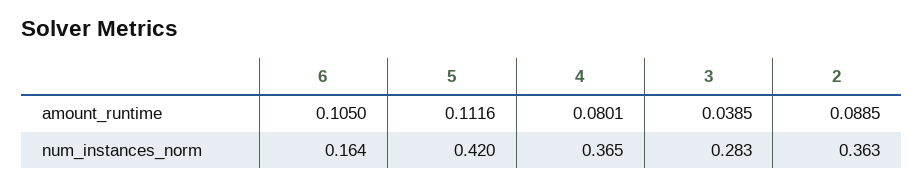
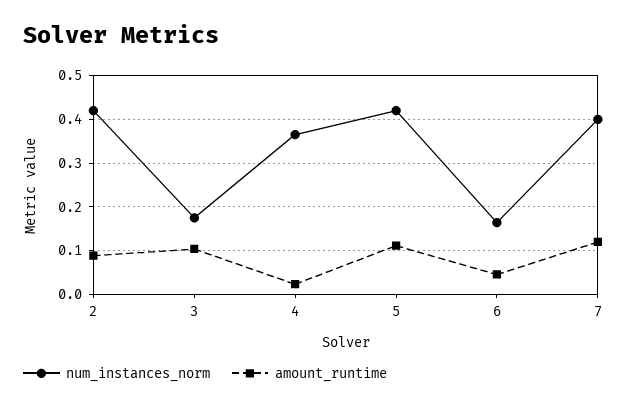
amount_runtime, 6: 0.105 -> 0.04
amount_runtime, 4: 0.0801 -> 0.02
amount_runtime, 3: 0.0385 -> 0.1
num_instances_norm, 3: 0.283 -> 0.18
num_instances_norm, 2: 0.363 -> 0.42
num_instances_norm, 7: none -> 0.4
amount_runtime, 7: none -> 0.12

